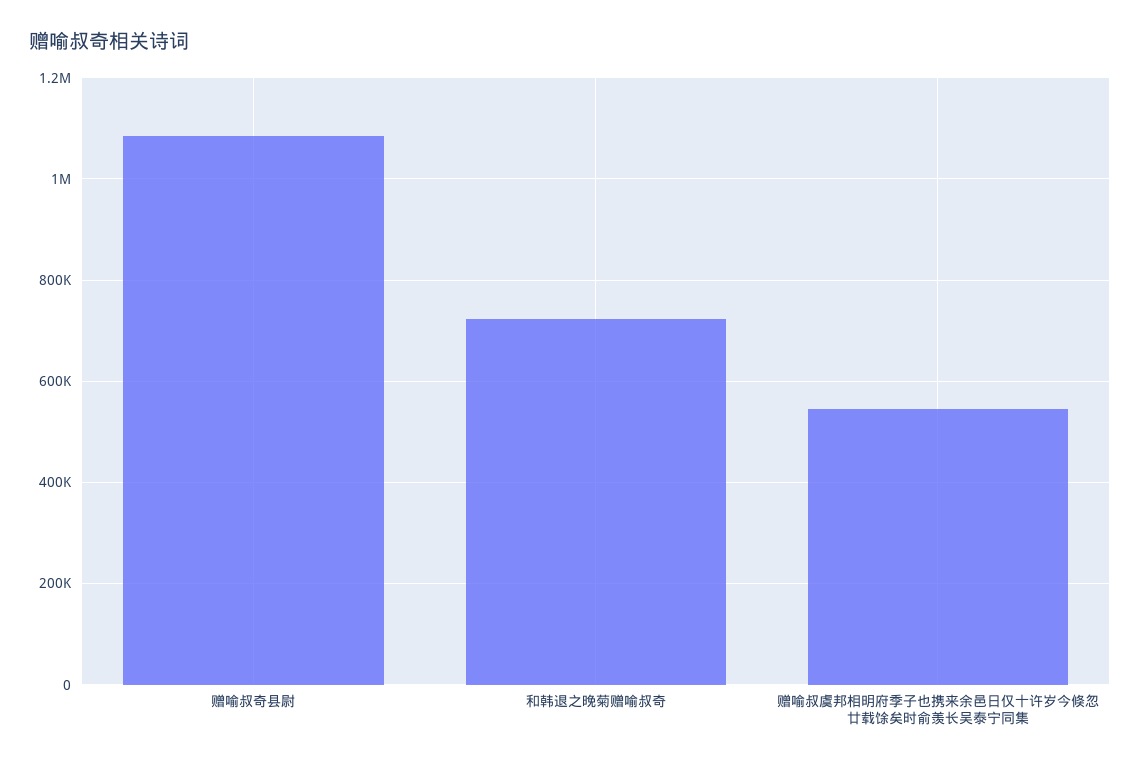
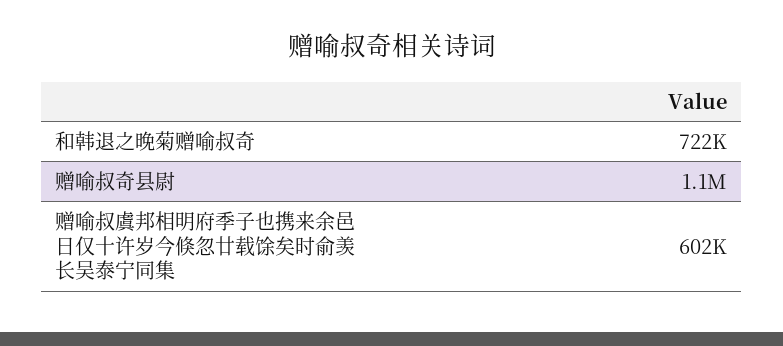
赠喻叔虞邦相明府季子也携来余邑日仅十许岁今倏忽廿载馀矣时俞羡长吴泰宁同集: 540000 -> 602000

